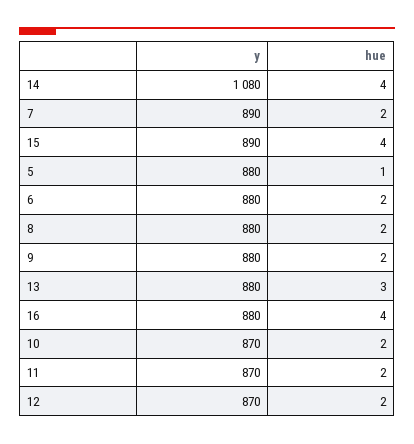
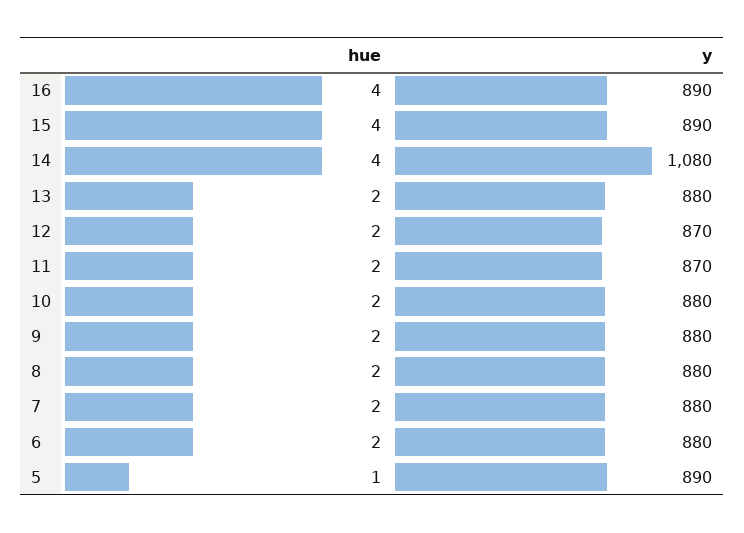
y, 7: 890 -> 880
y, 5: 880 -> 890
hue, 13: 3 -> 2
y, 16: 880 -> 890
y, 10: 870 -> 880

